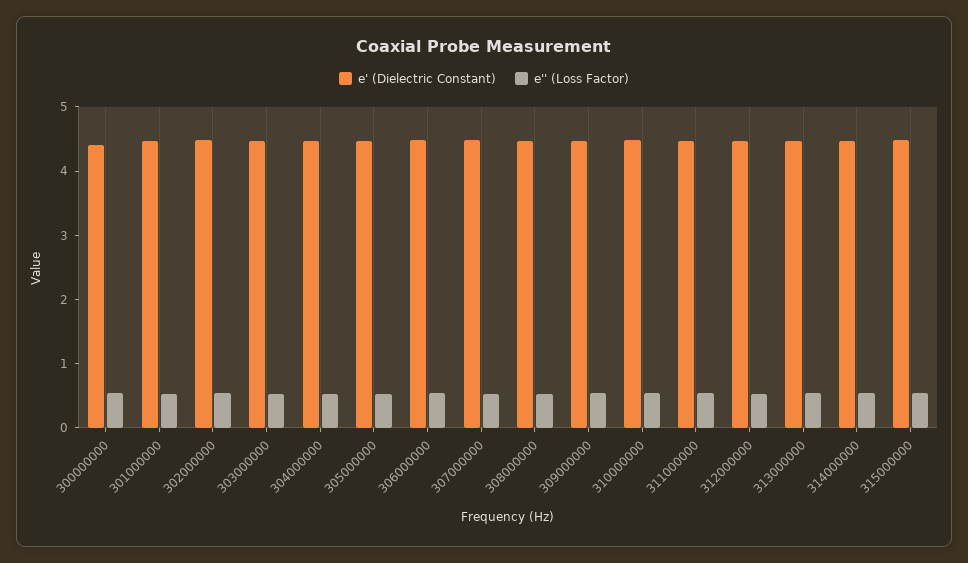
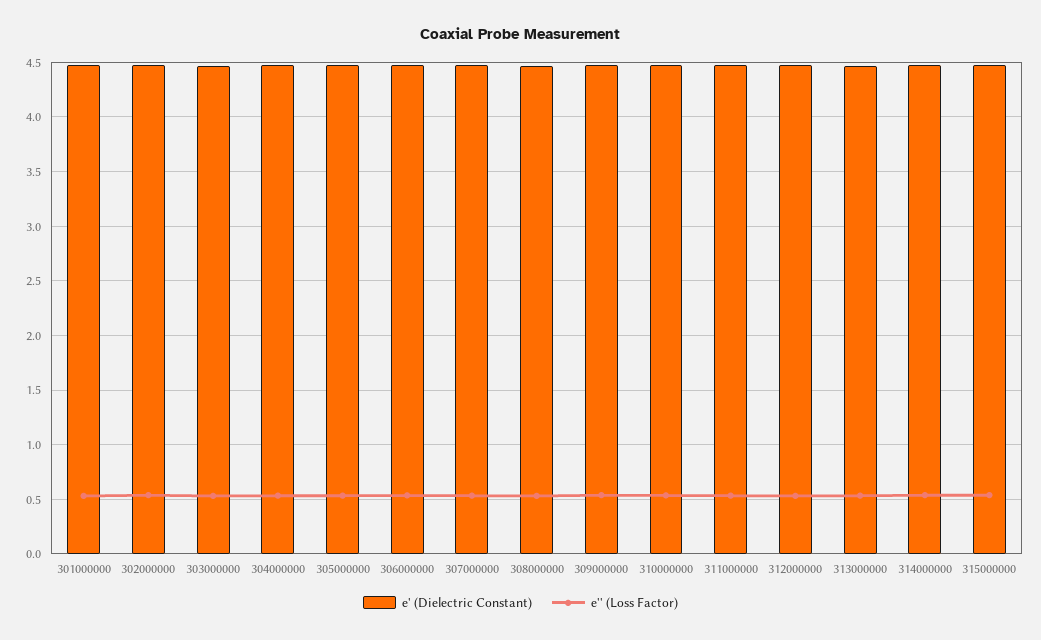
e' (Dielectric Constant), 300000000: 4.4 -> none
e'' (Loss Factor), 300000000: 0.6 -> none

